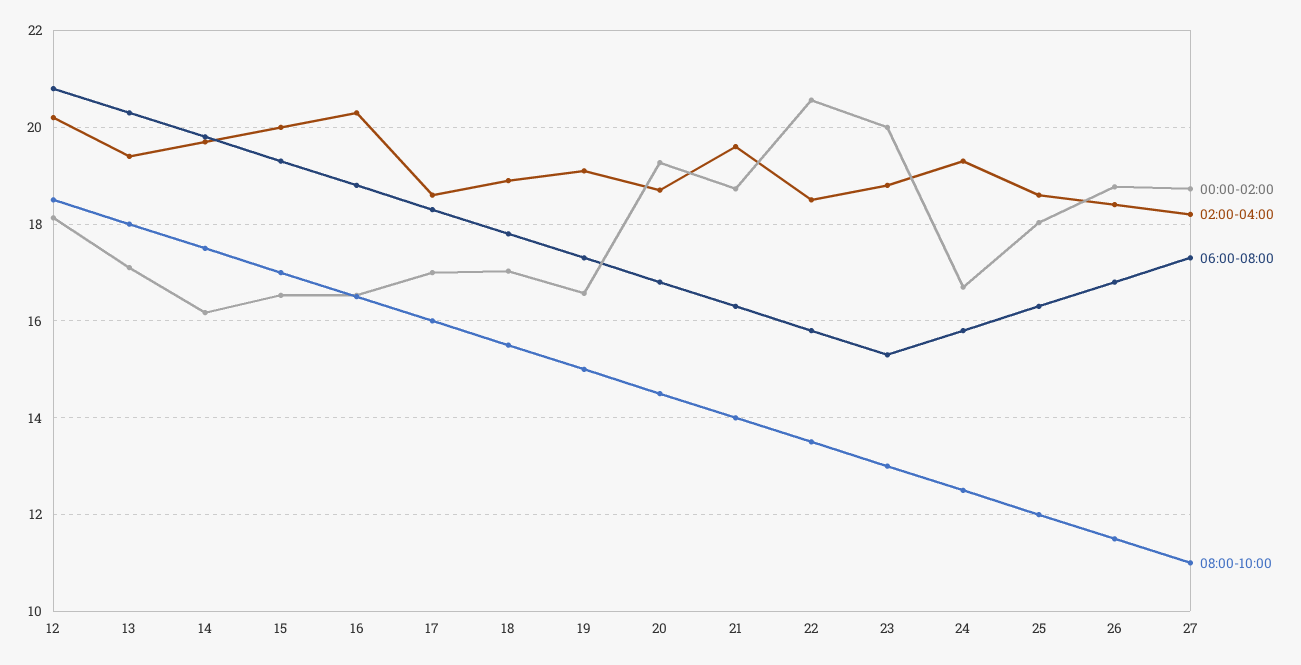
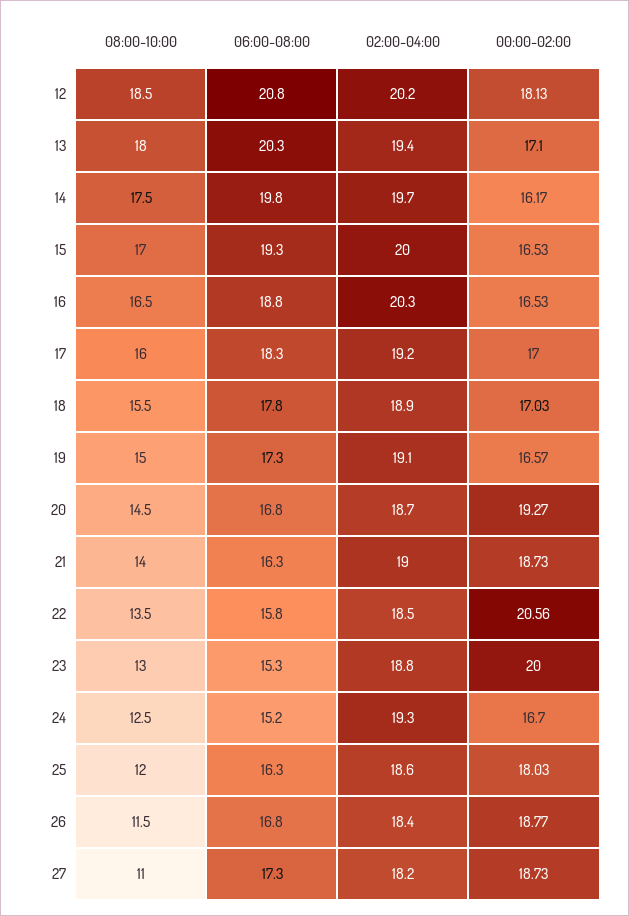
02:00-04:00, 17: 18.6 -> 19.2
02:00-04:00, 21: 19.6 -> 19
06:00-08:00, 24: 15.8 -> 15.2

